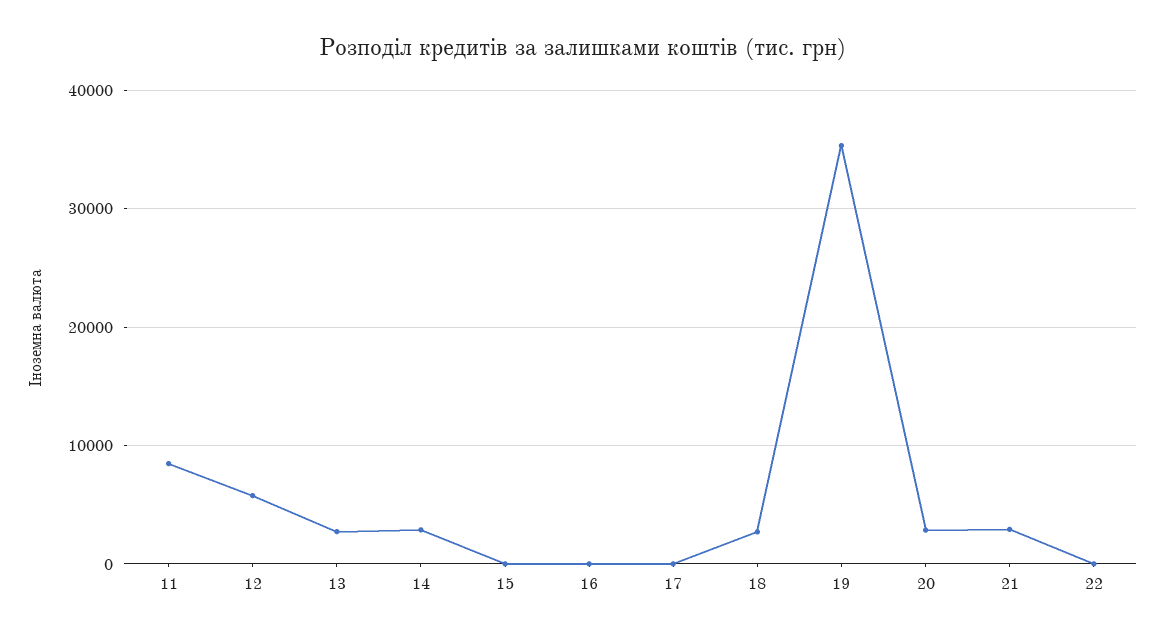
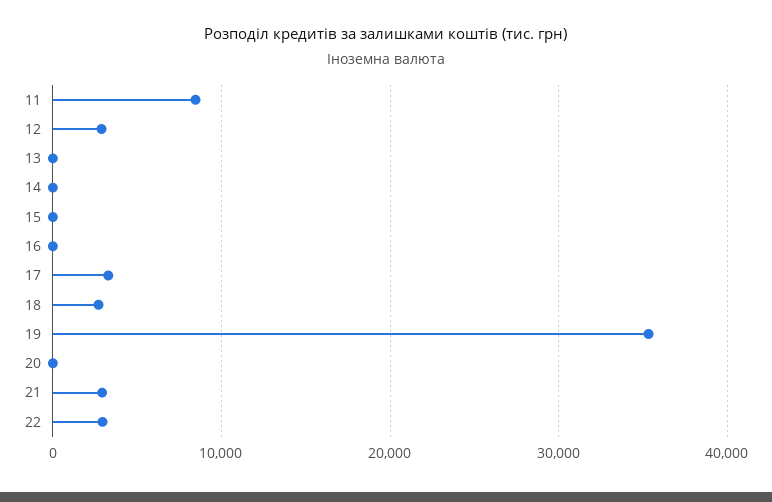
12: 6000 -> 3000
13: 3000 -> 0
14: 3000 -> 0
17: 0 -> 3000
20: 3000 -> 0
22: 0 -> 3000

